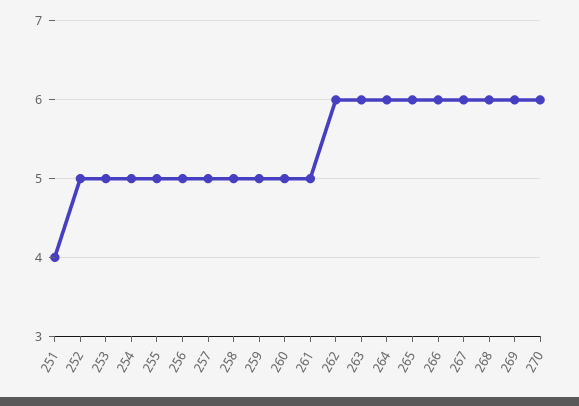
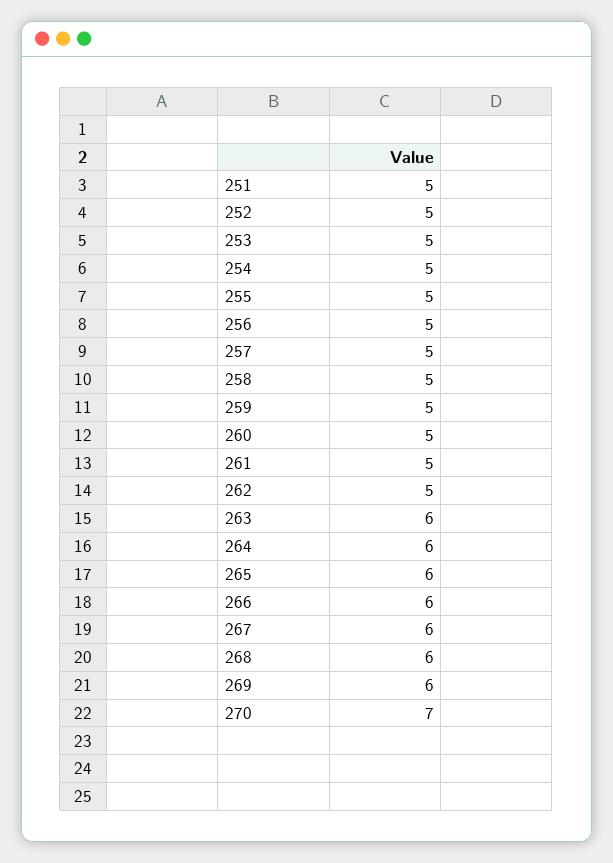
251: 4 -> 5
262: 6 -> 5
270: 6 -> 7

